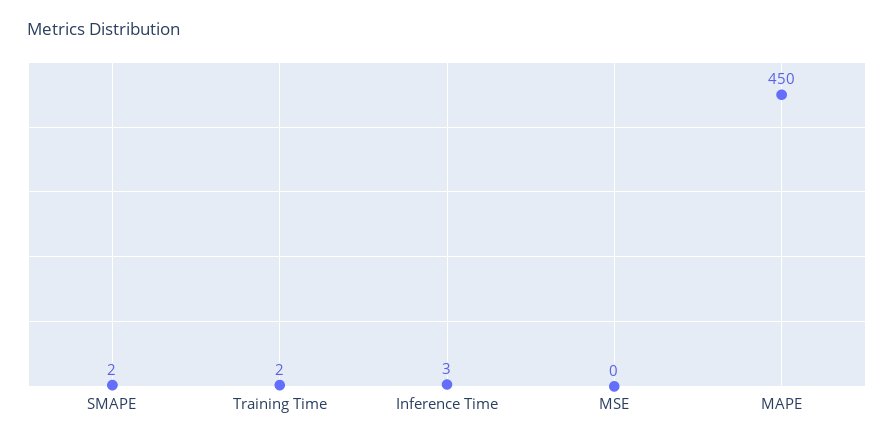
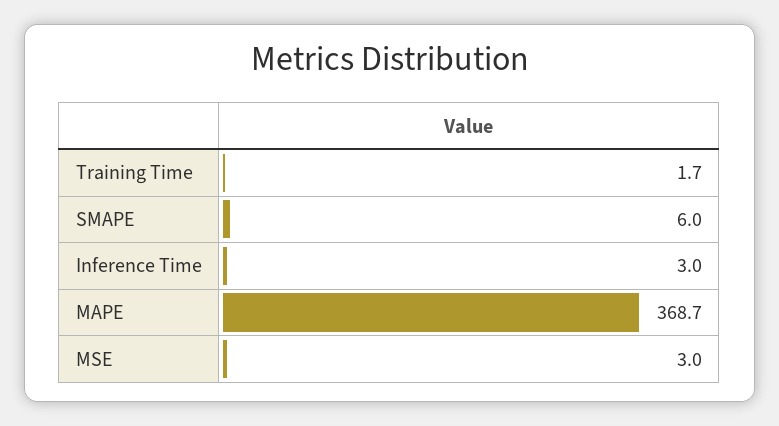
SMAPE: 2 -> 6
MSE: 0 -> 3
MAPE: 450 -> 368.7

